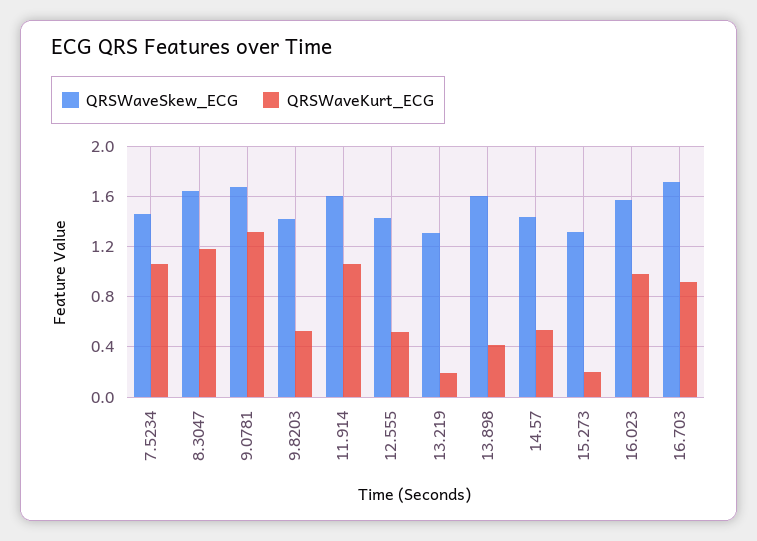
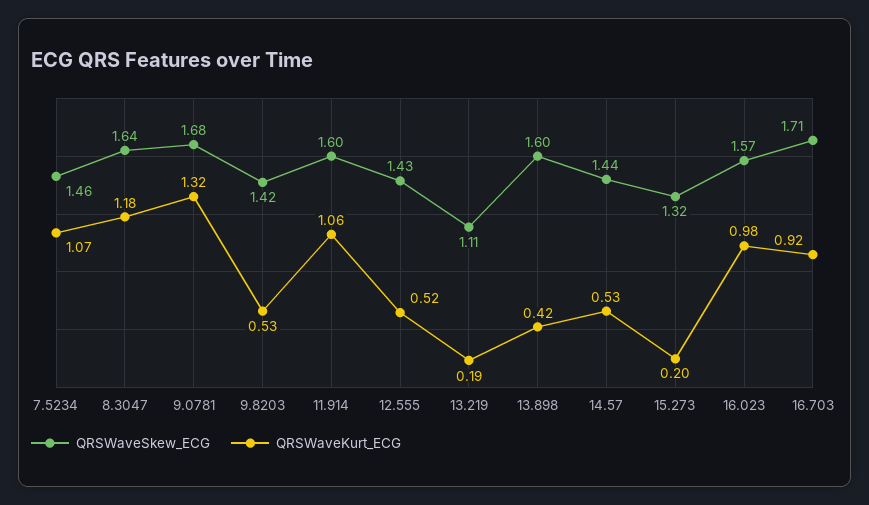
QRSWaveSkew_ECG, 13.219: 1.3 -> 1.11

